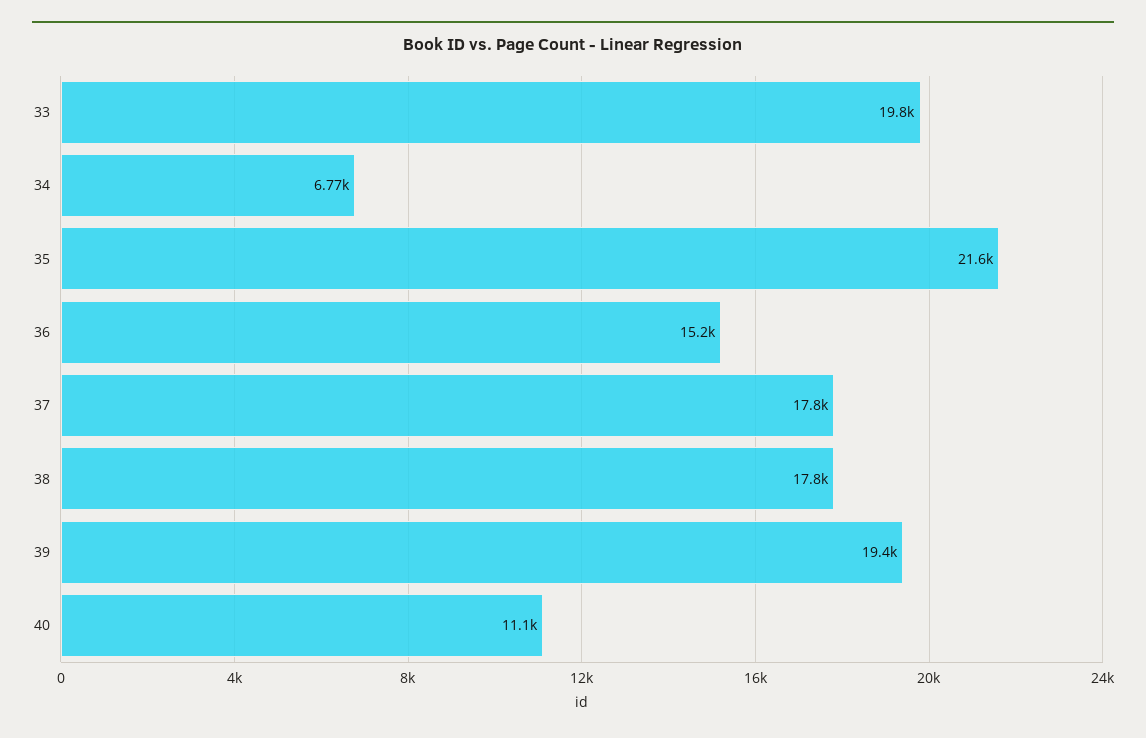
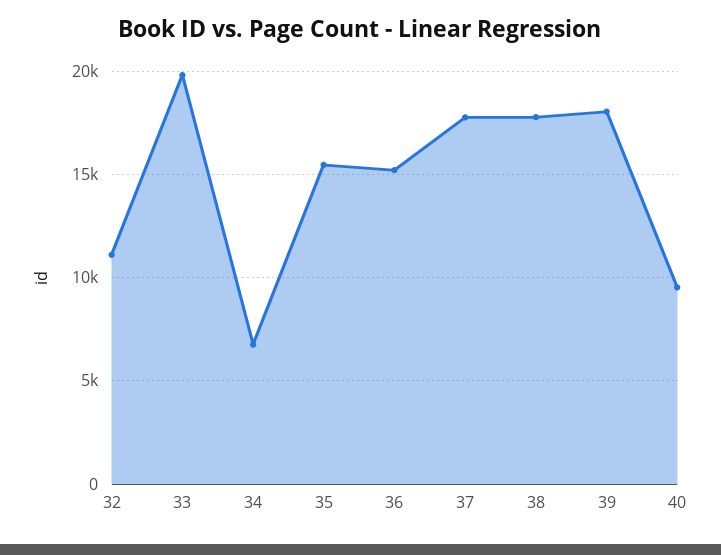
35: 21600 -> 15500
39: 19400 -> 18000
40: 11100 -> 9500
32: none -> 11000

